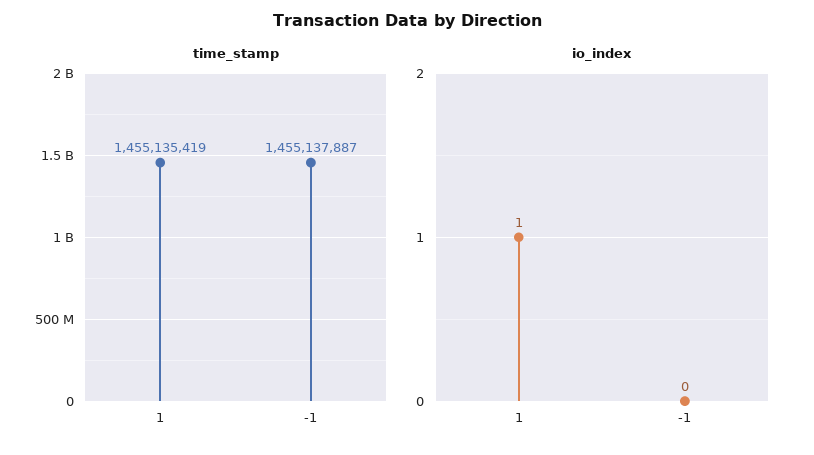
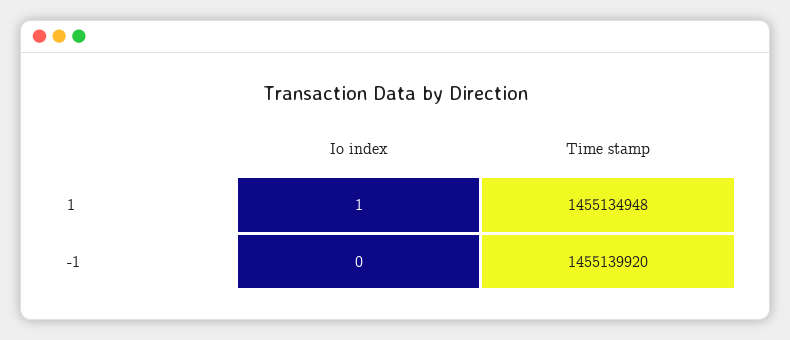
time_stamp, 1: 1455135419 -> 1455134948
time_stamp, -1: 1455137887 -> 1455139920

